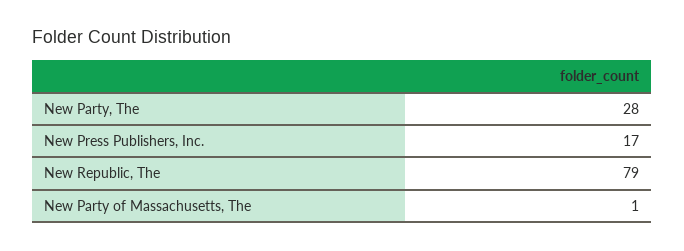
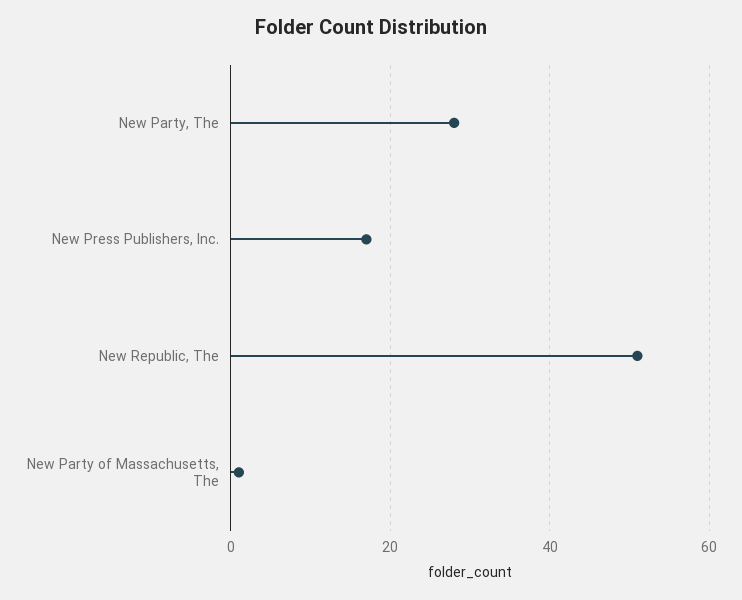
New Republic, The: 79 -> 50

